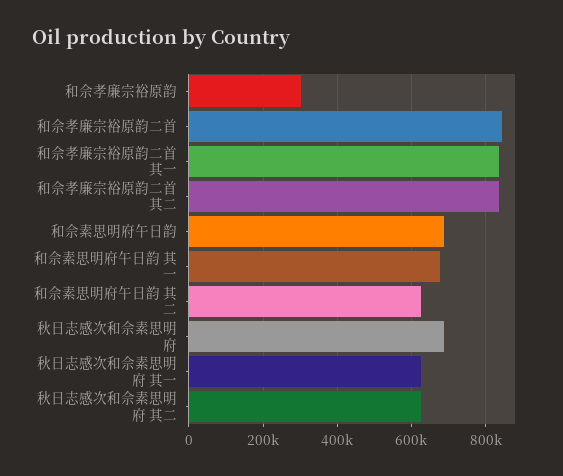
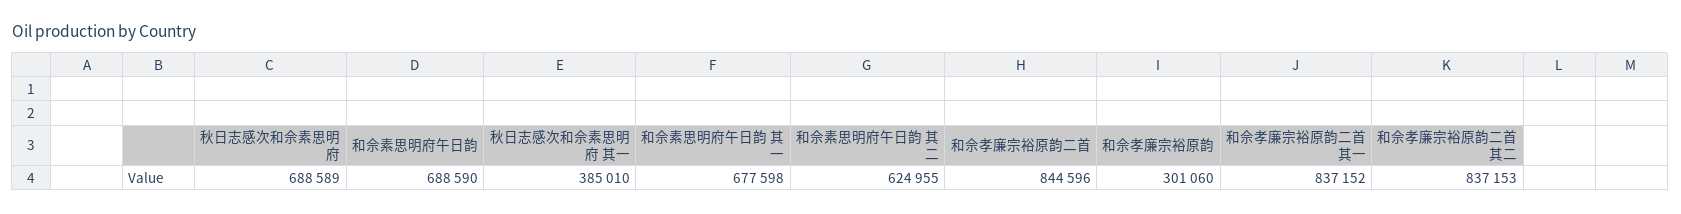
秋日志感次和佘素思明府 其一: 620000 -> 385010
秋日志感次和佘素思明府 其二: 620000 -> none

